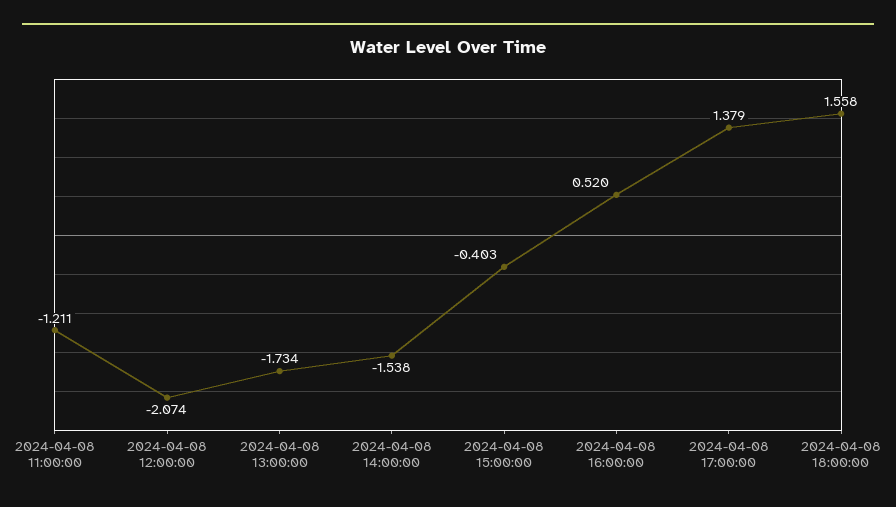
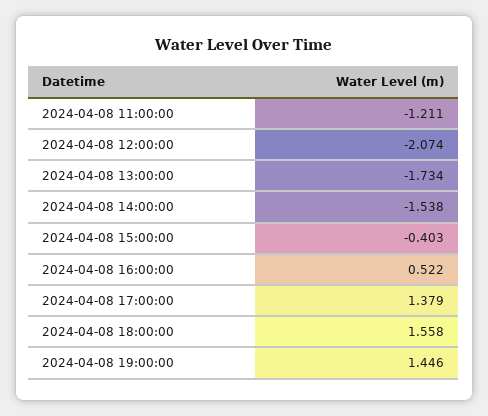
2024-04-08 16:00:00: 0.52 -> 0.522
2024-04-08 19:00:00: none -> 1.446

